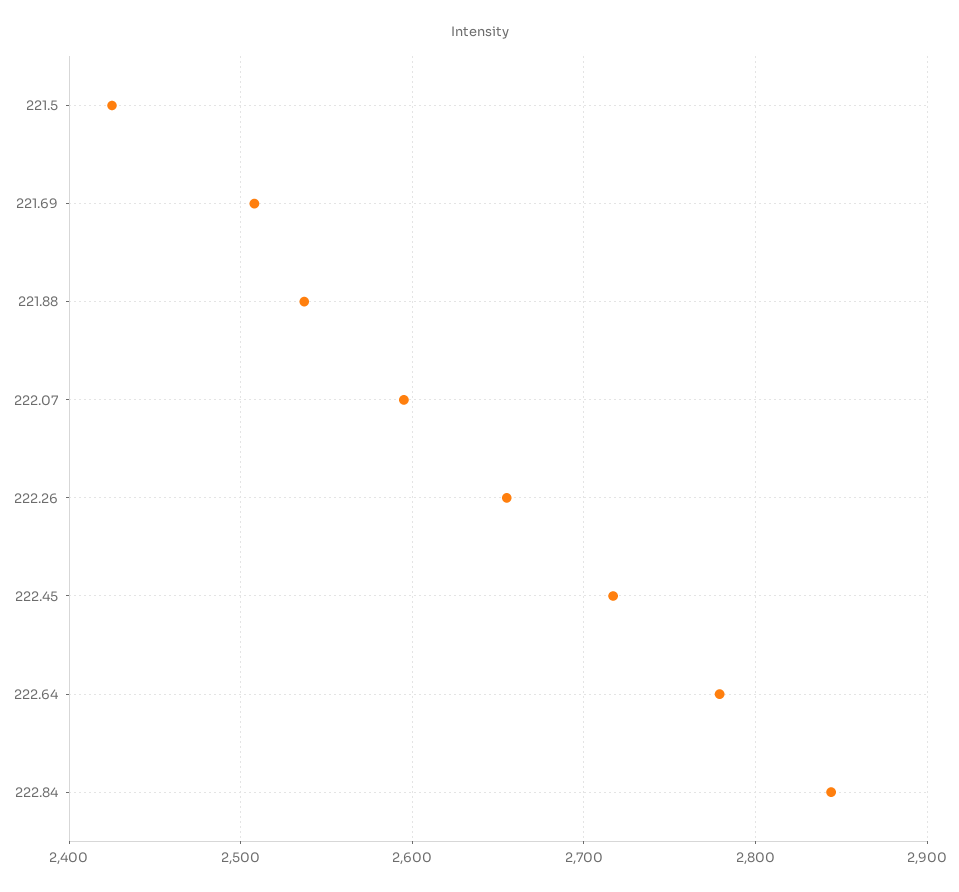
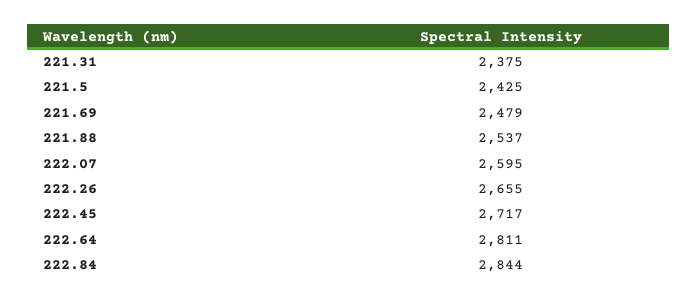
221.69: 2510 -> 2479
222.64: 2780 -> 2811
221.31: none -> 2375

